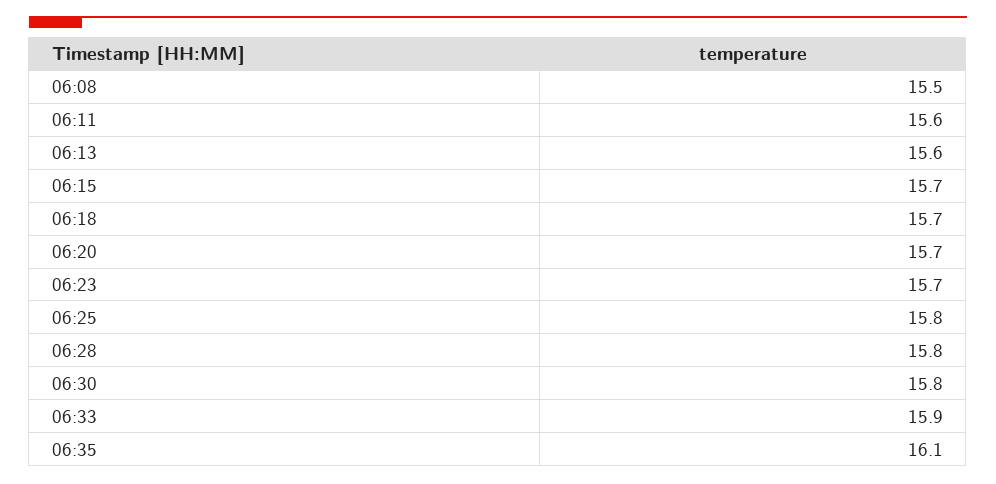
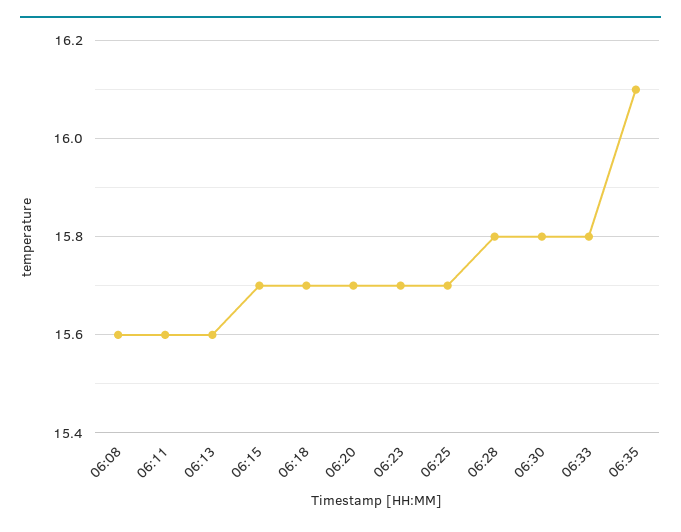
06:08: 15.5 -> 15.6
06:25: 15.8 -> 15.7
06:33: 15.9 -> 15.8

